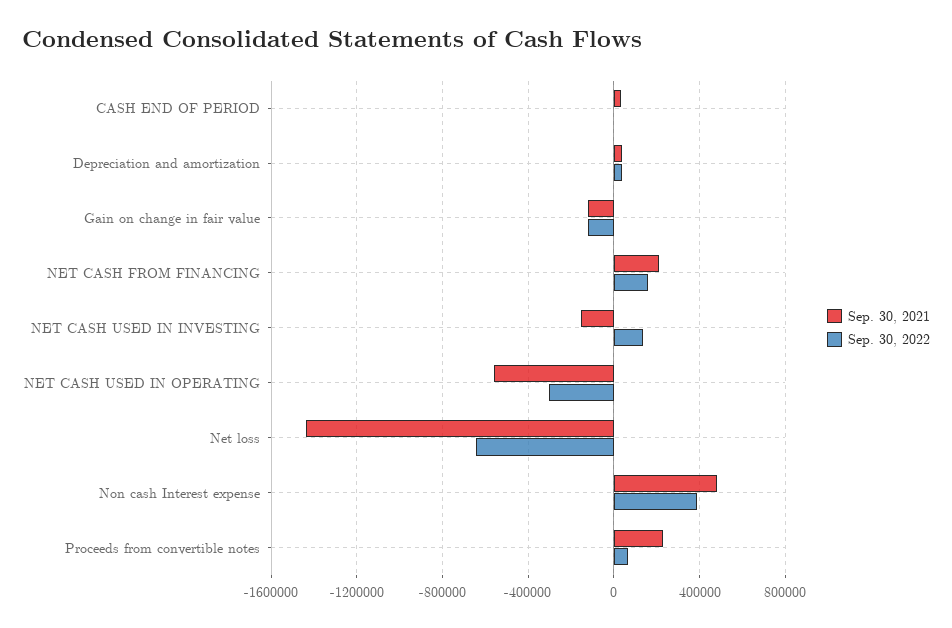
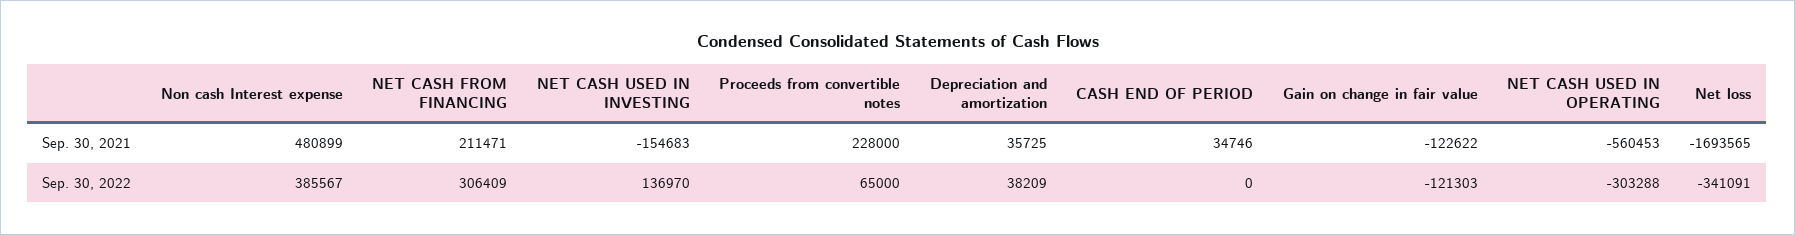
Sep. 30, 2022, NET CASH FROM FINANCING: 150000 -> 306409
Sep. 30, 2021, Net loss: -1450000 -> -1693565
Sep. 30, 2022, Net loss: -650000 -> -341091

